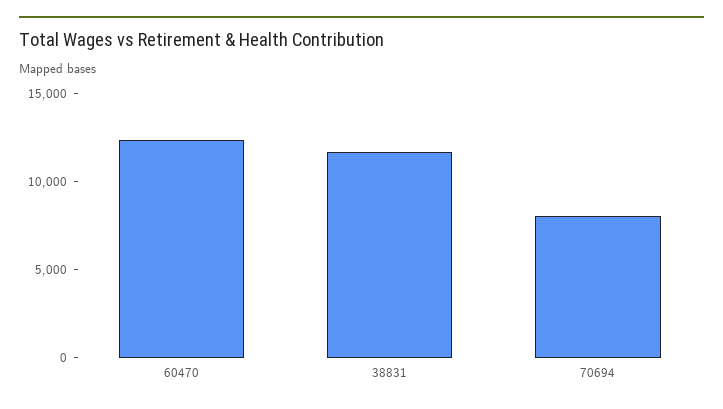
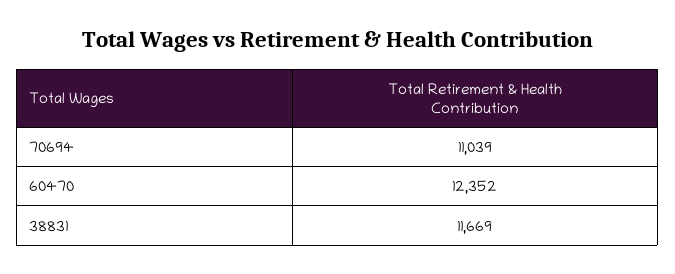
70694: 8000 -> 11039

